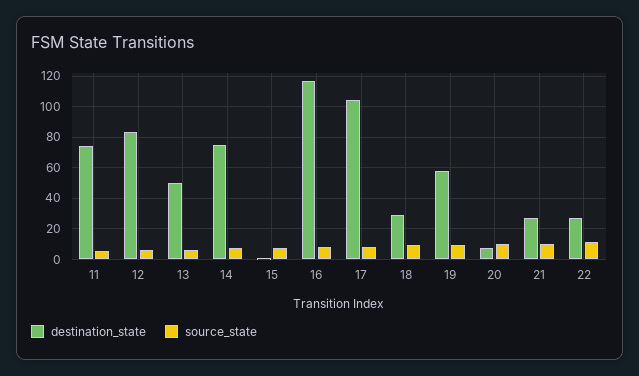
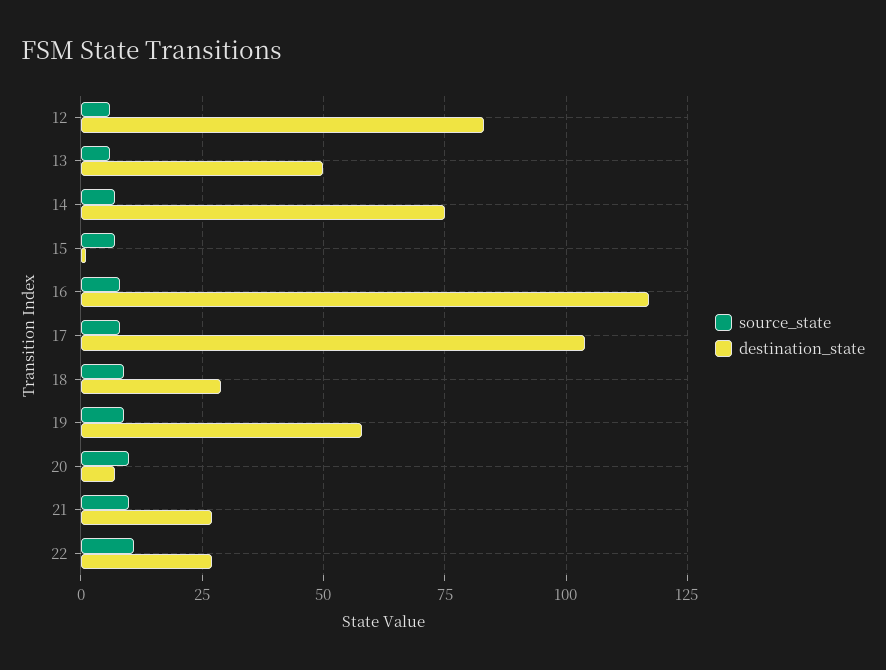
destination_state, 11: 75 -> none
source_state, 11: 5 -> none

